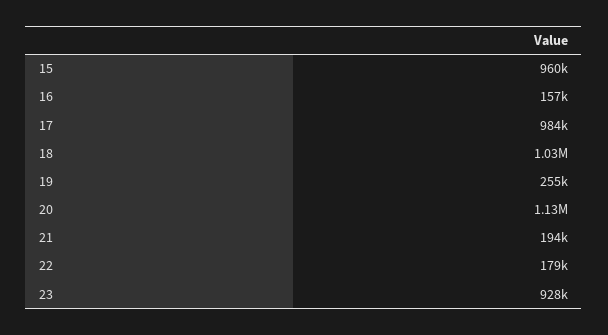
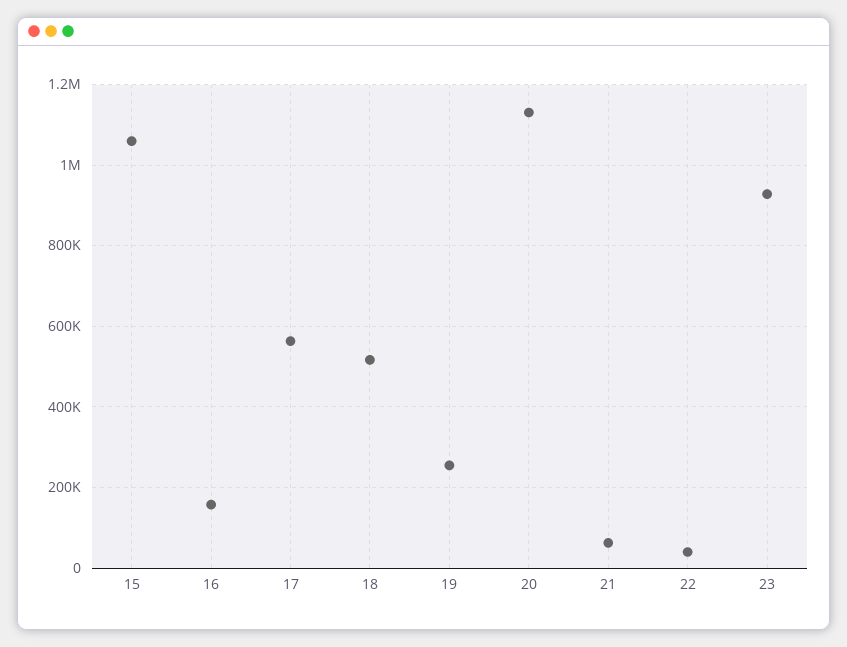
15: 960000 -> 1060000
17: 984000 -> 560000
18: 1030000 -> 520000
21: 194000 -> 60000
22: 179000 -> 40000

